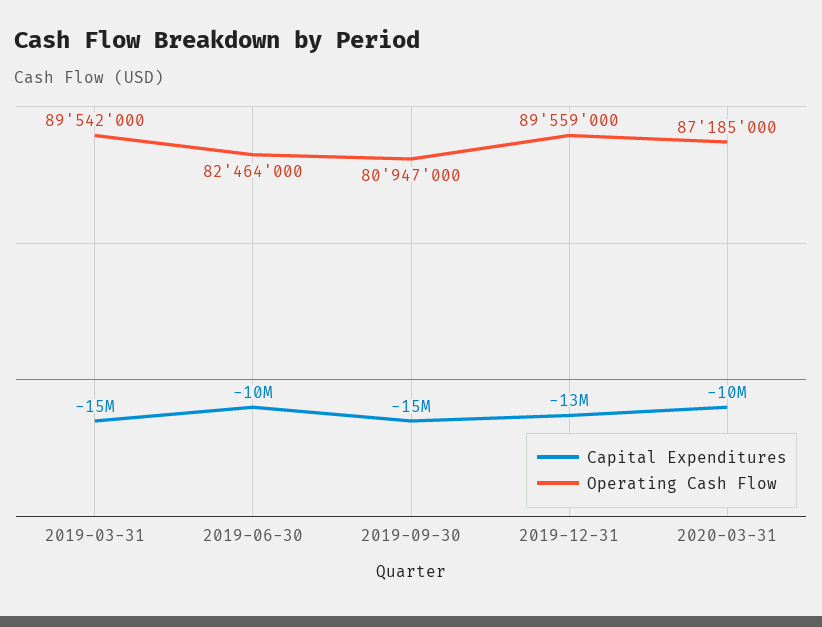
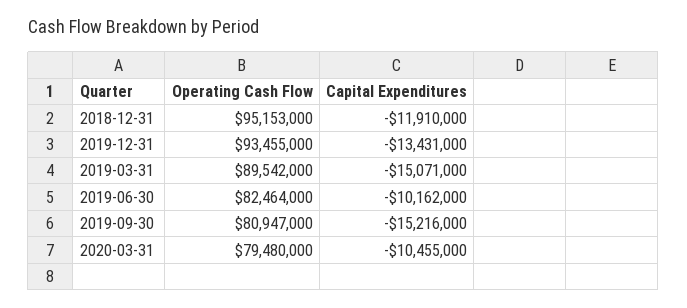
Operating Cash Flow, 2019-12-31: 89559000 -> 93455000
Operating Cash Flow, 2020-03-31: 87185000 -> 79480000
Operating Cash Flow, 2018-12-31: none -> 95153000
Capital Expenditures, 2018-12-31: none -> -11910000

